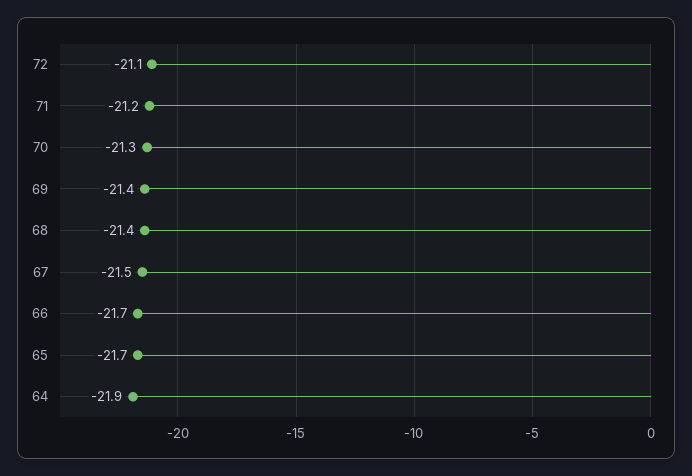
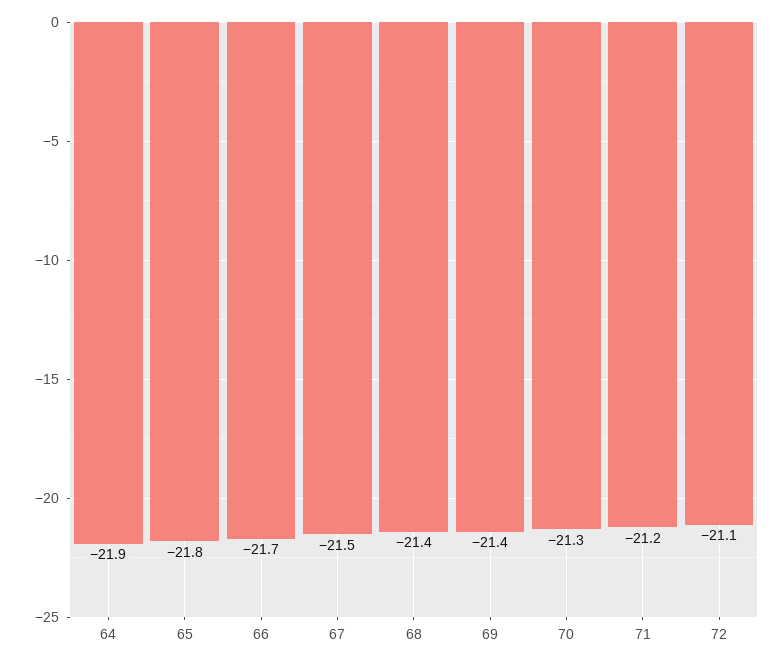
65: -21.7 -> -21.8

